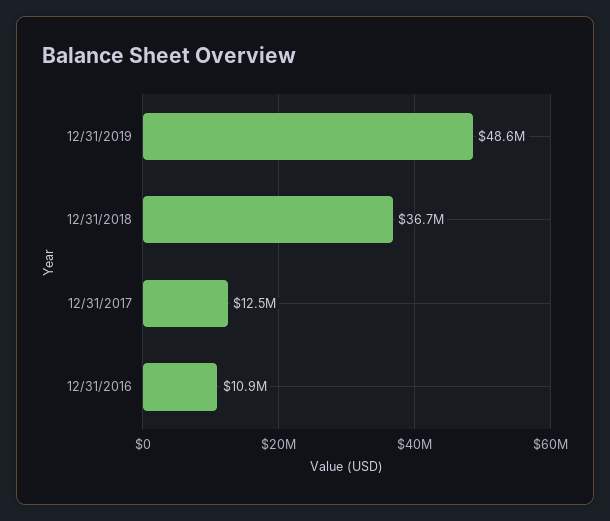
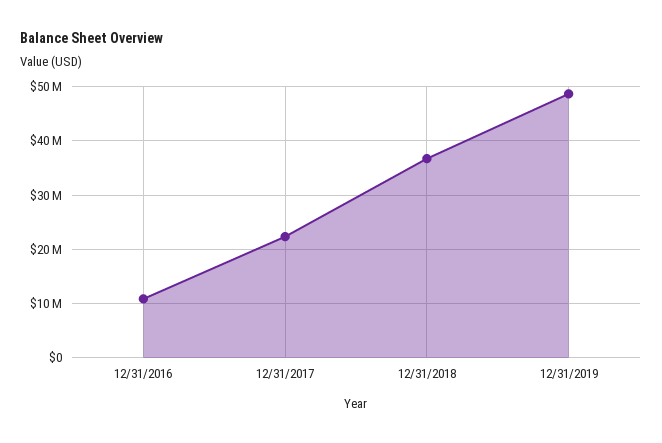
12/31/2017: 12500000 -> 22000000

